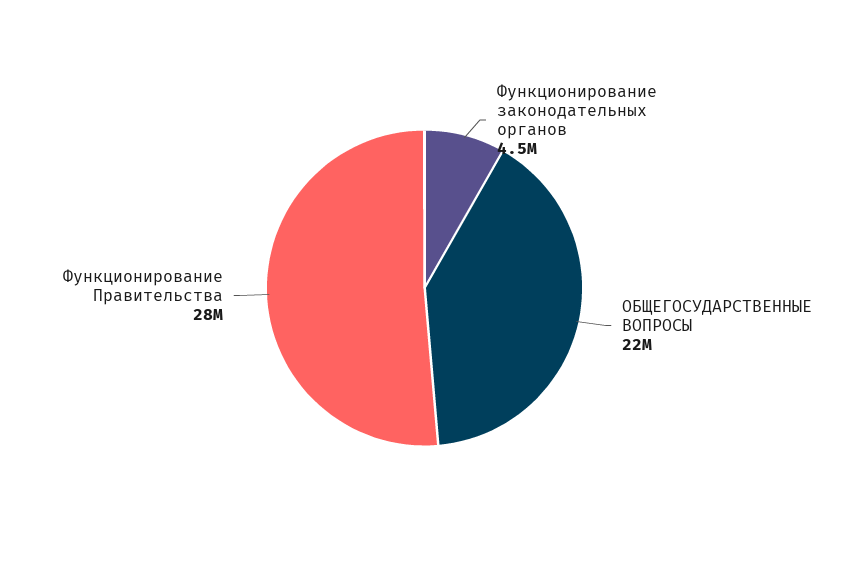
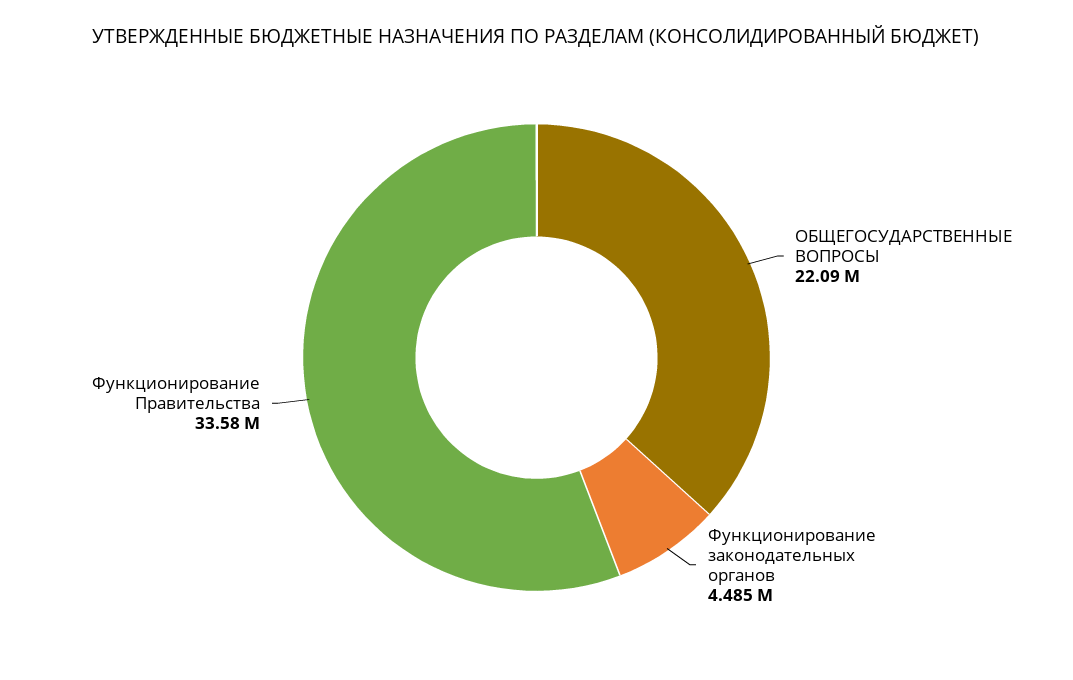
Функционирование Правительства: 28000000 -> 33580000

